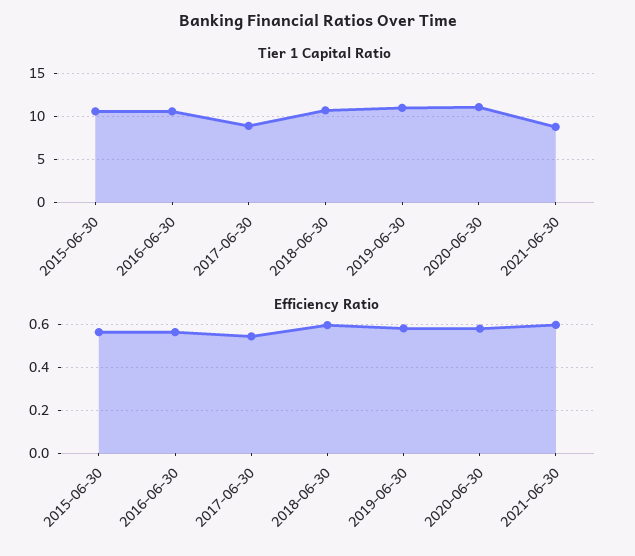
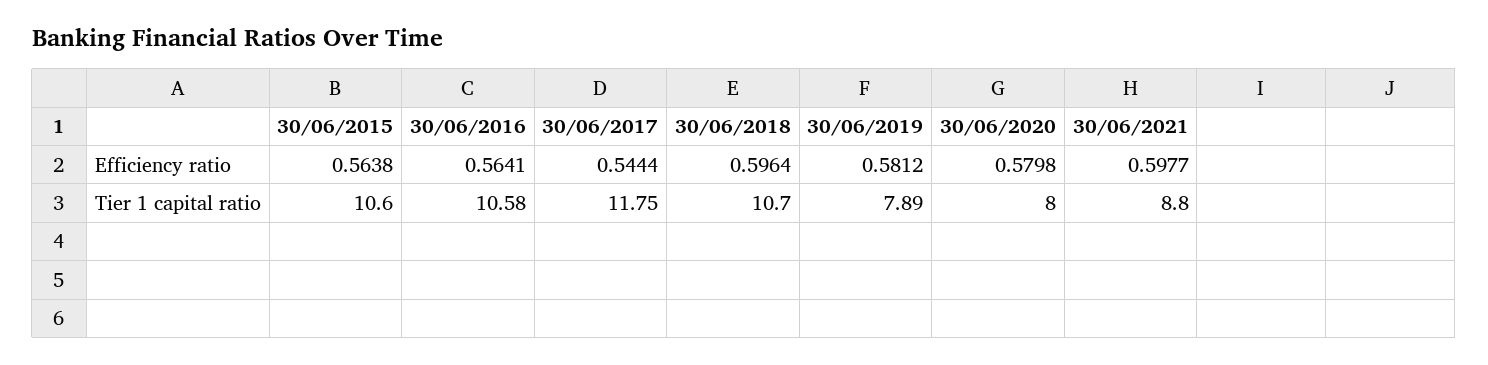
Tier 1 Capital Ratio, 2017-06-30: 9 -> 11.75
Tier 1 Capital Ratio, 2019-06-30: 11 -> 7.89
Tier 1 Capital Ratio, 2020-06-30: 11 -> 8

